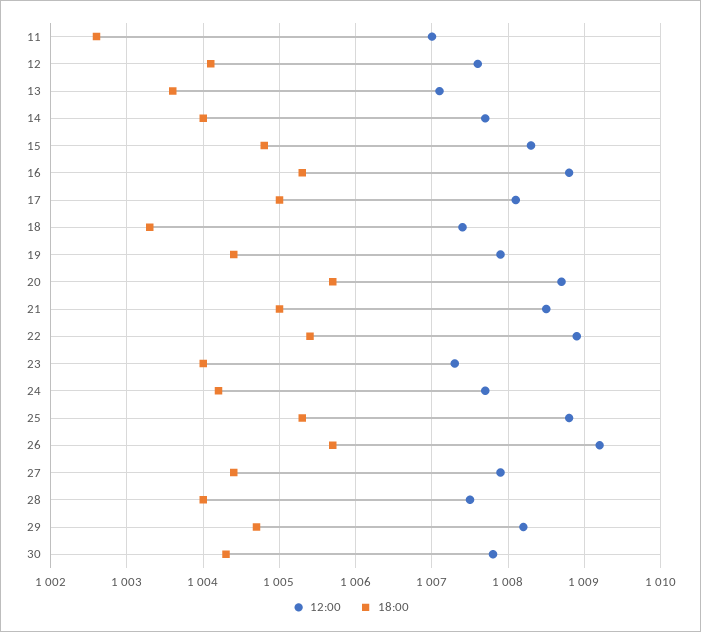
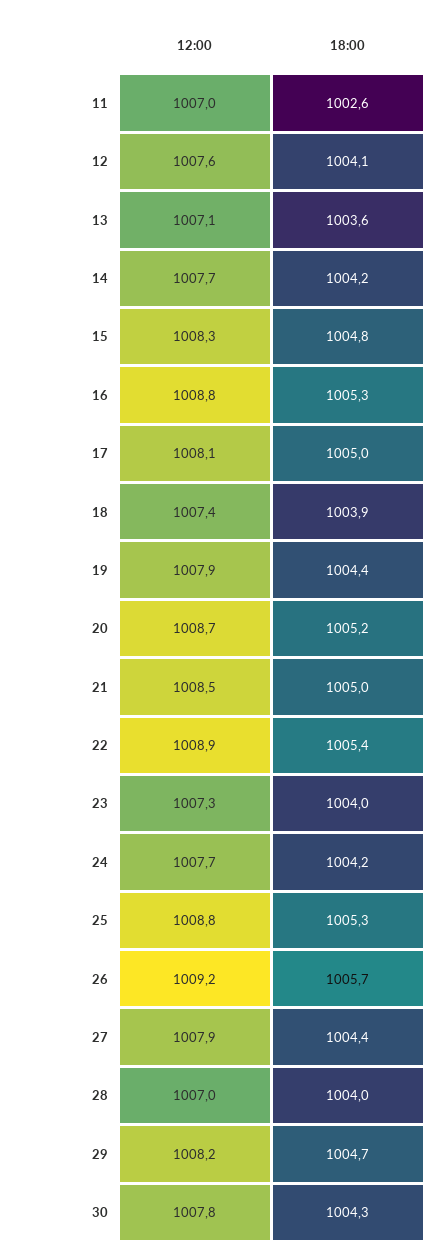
18:00, 14: 1004 -> 1004.2
18:00, 18: 1003.3 -> 1003.9
18:00, 20: 1005.7 -> 1005.2
12:00, 28: 1007.5 -> 1007

